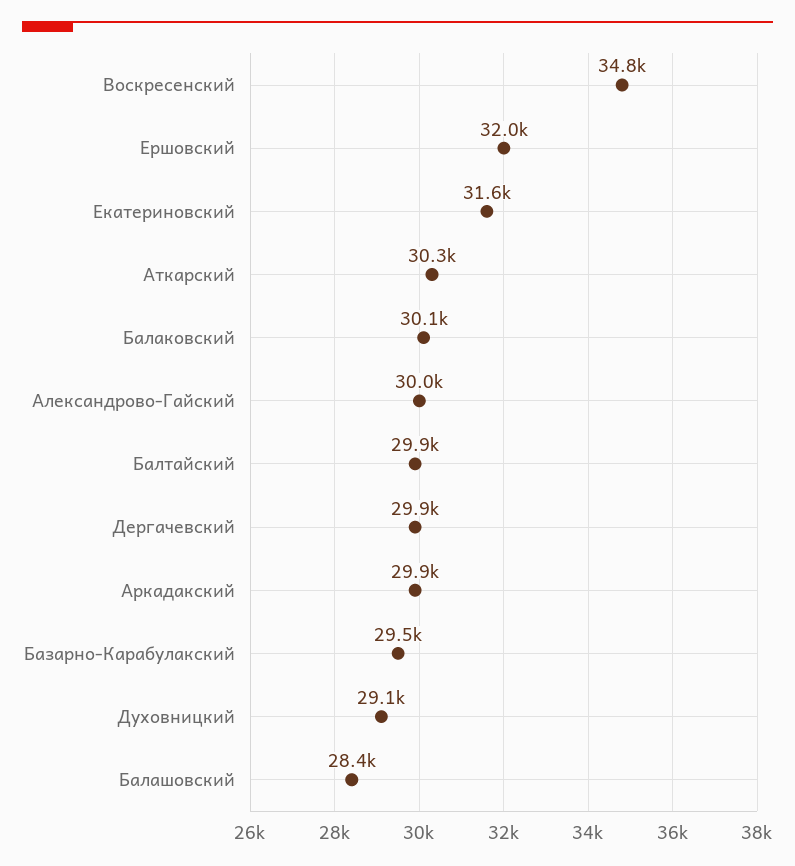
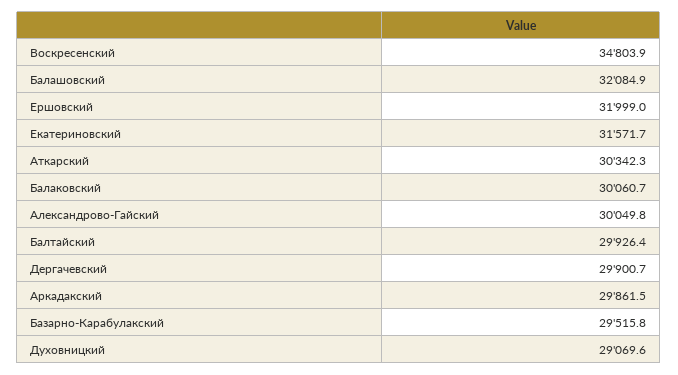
Балашовский: 28400 -> 32084.9

